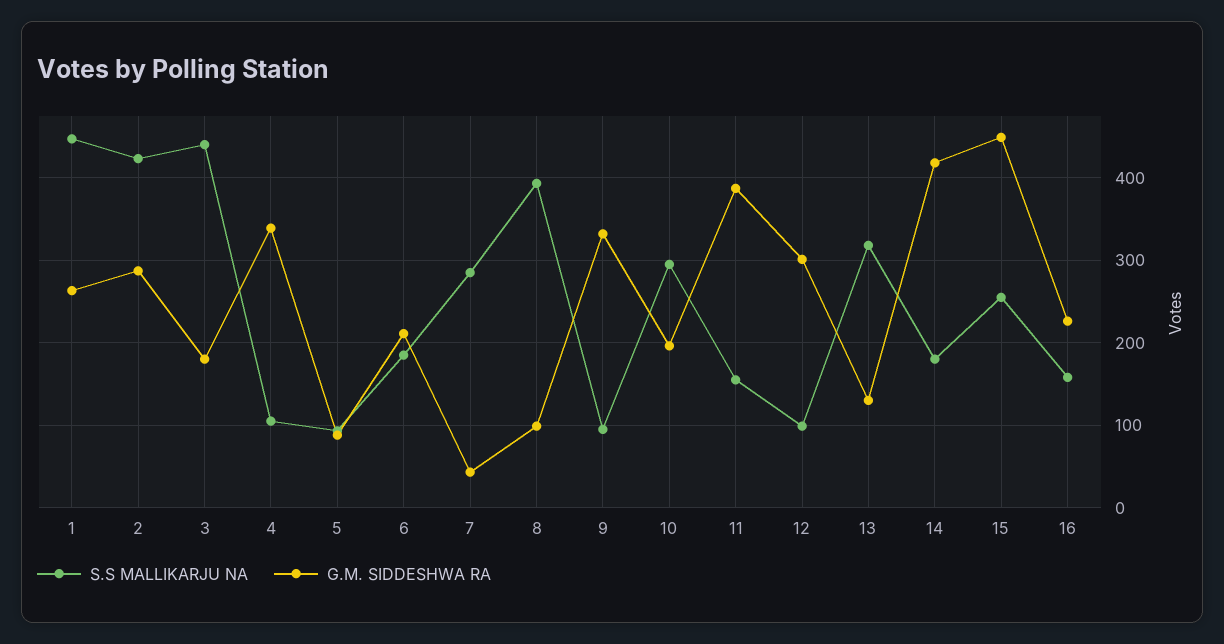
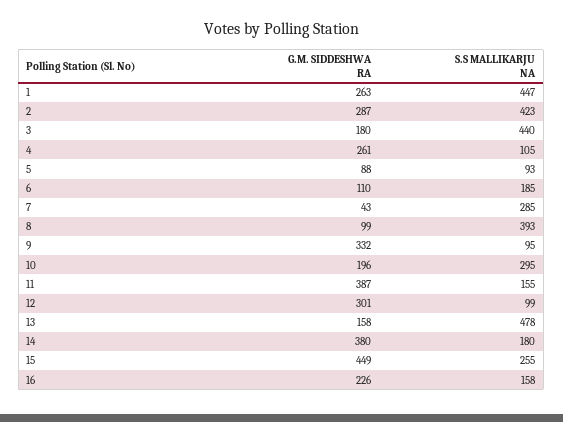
G.M. SIDDESHWA RA, 4: 340 -> 261
G.M. SIDDESHWA RA, 6: 210 -> 110
S.S MALLIKARJU NA, 13: 320 -> 478
G.M. SIDDESHWA RA, 13: 130 -> 158
G.M. SIDDESHWA RA, 14: 420 -> 380

